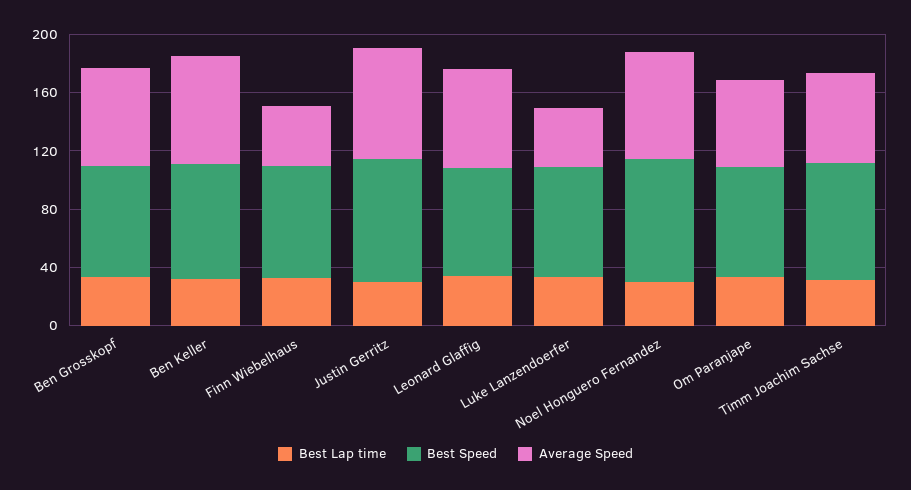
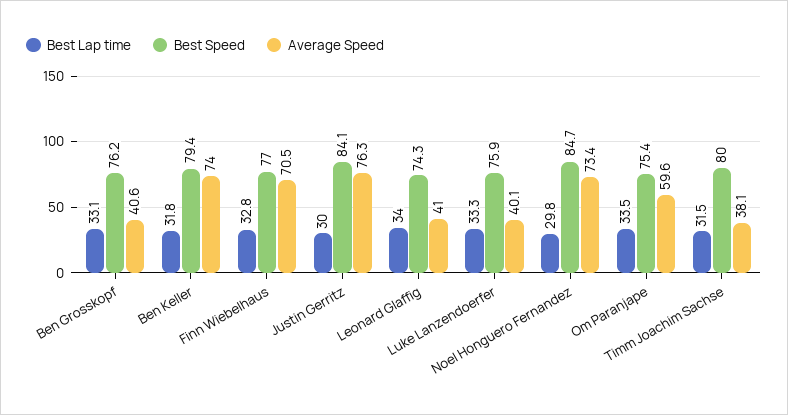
Average Speed, Ben Grosskopf: 70 -> 40.6
Average Speed, Finn Wiebelhaus: 40 -> 70.5
Average Speed, Leonard Glaffig: 70 -> 41
Average Speed, Timm Joachim Sachse: 60 -> 38.1

